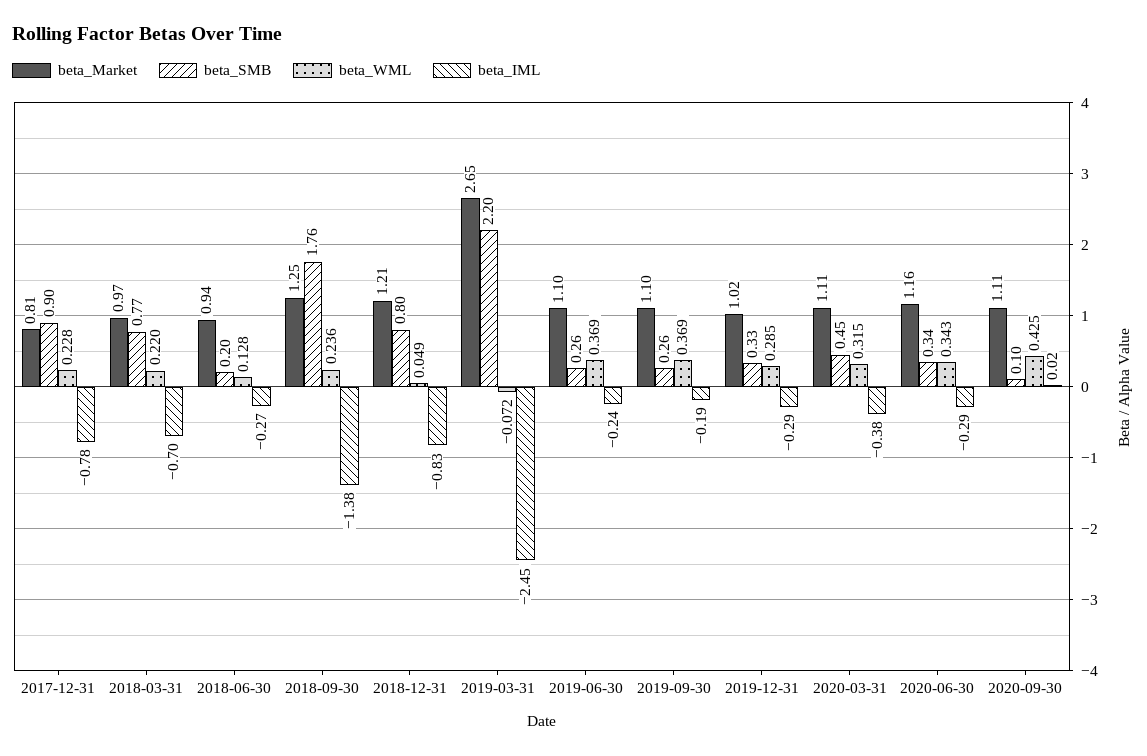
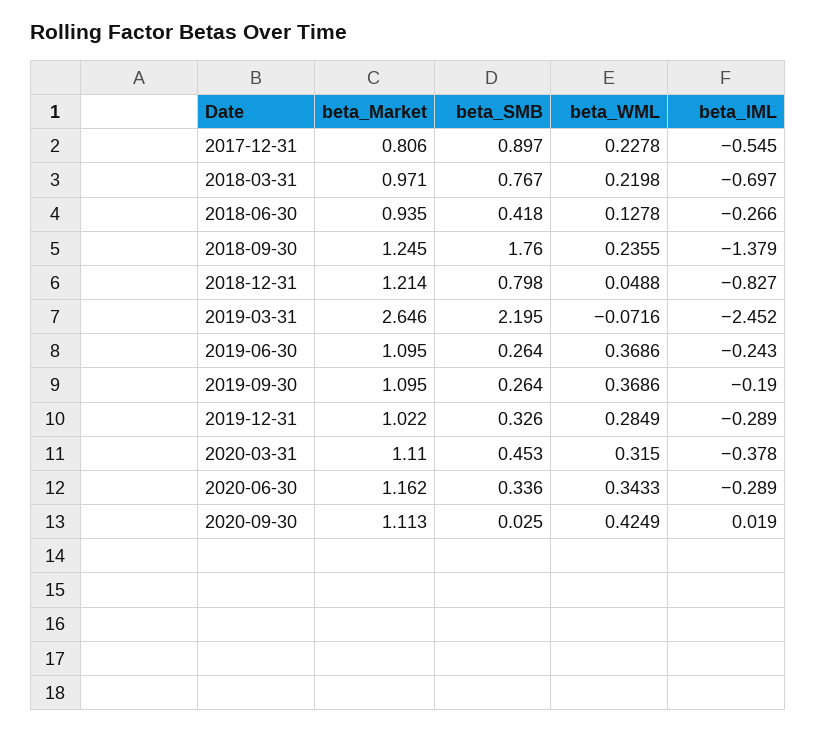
beta_IML, 2017-12-31: -0.78 -> -0.545
beta_SMB, 2018-06-30: 0.2 -> 0.418
beta_SMB, 2020-09-30: 0.1 -> 0.025

